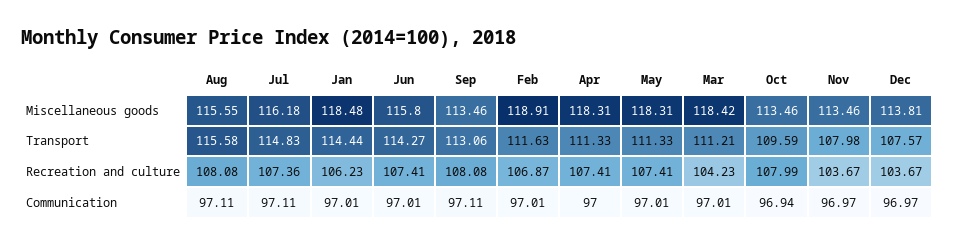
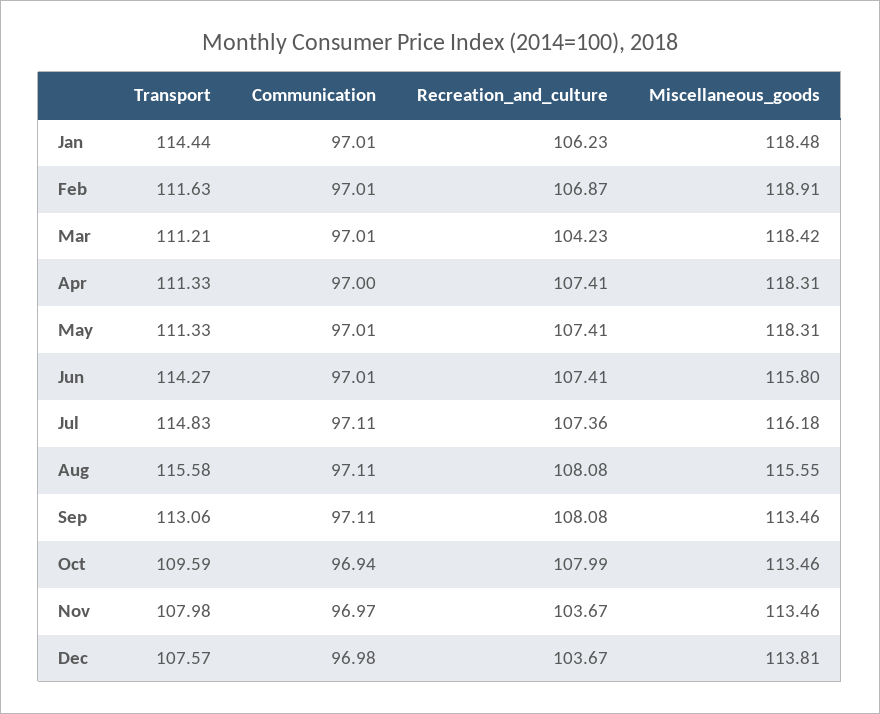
Dec, Communication: 96.97 -> 96.98

